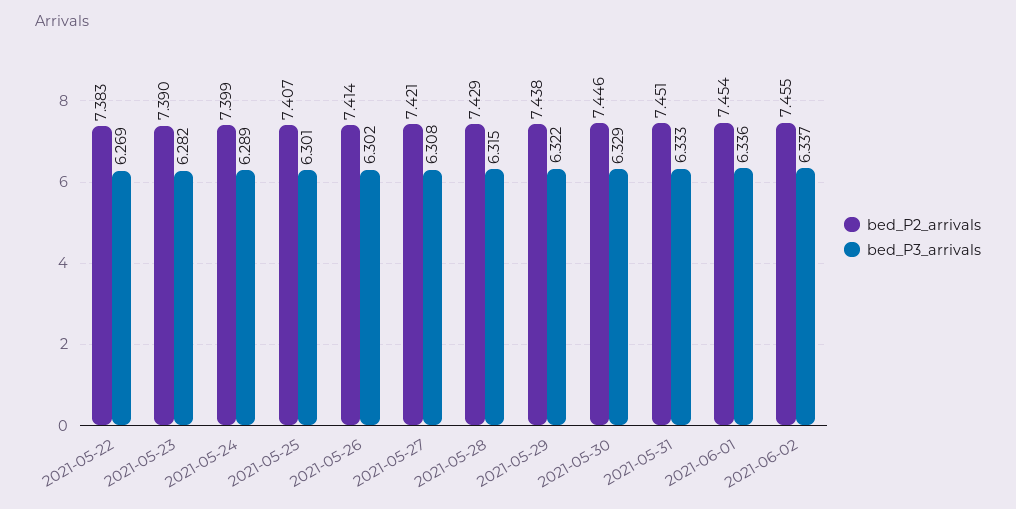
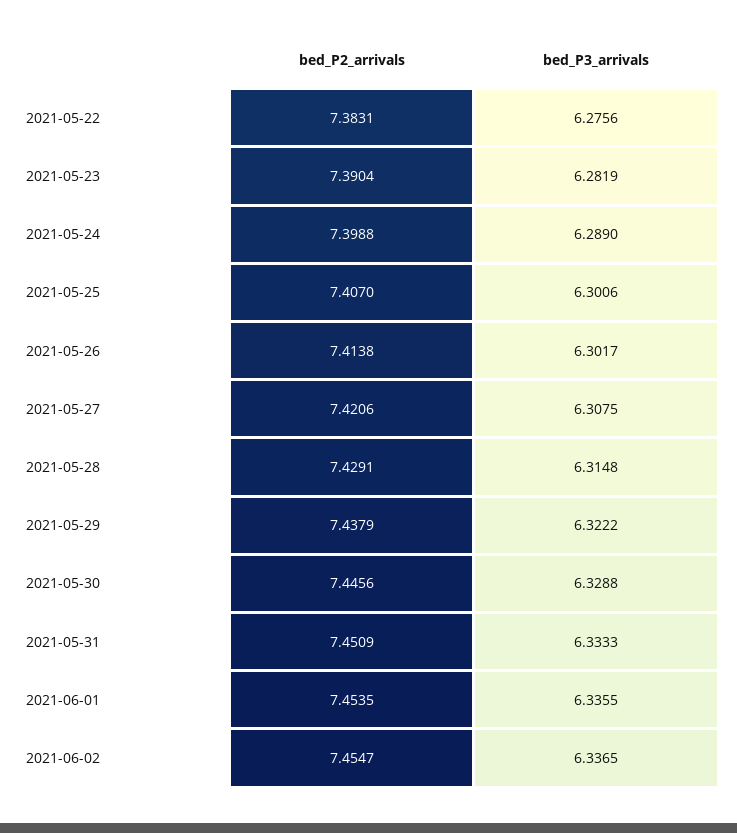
bed_P3_arrivals, 2021-05-22: 6.269 -> 6.2756

